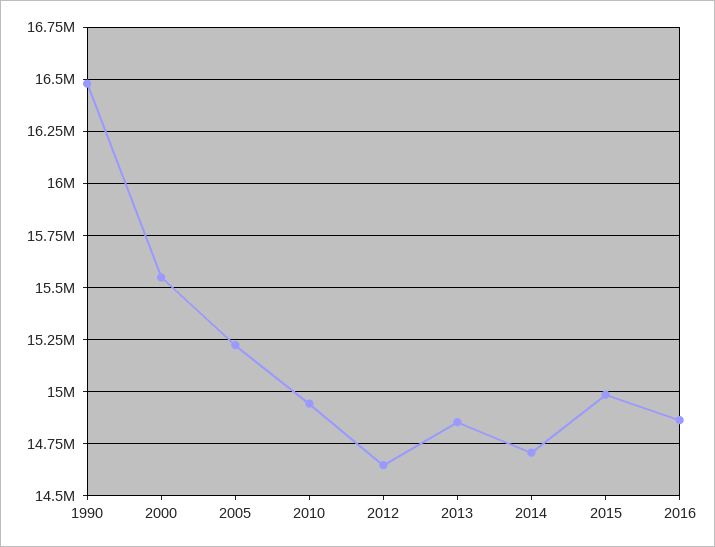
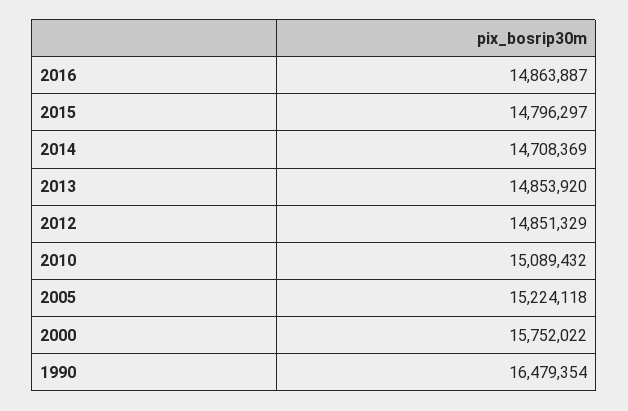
2000: 15550000 -> 15752022
2010: 14950000 -> 15089432
2012: 14650000 -> 14851329
2015: 15000000 -> 14796297

